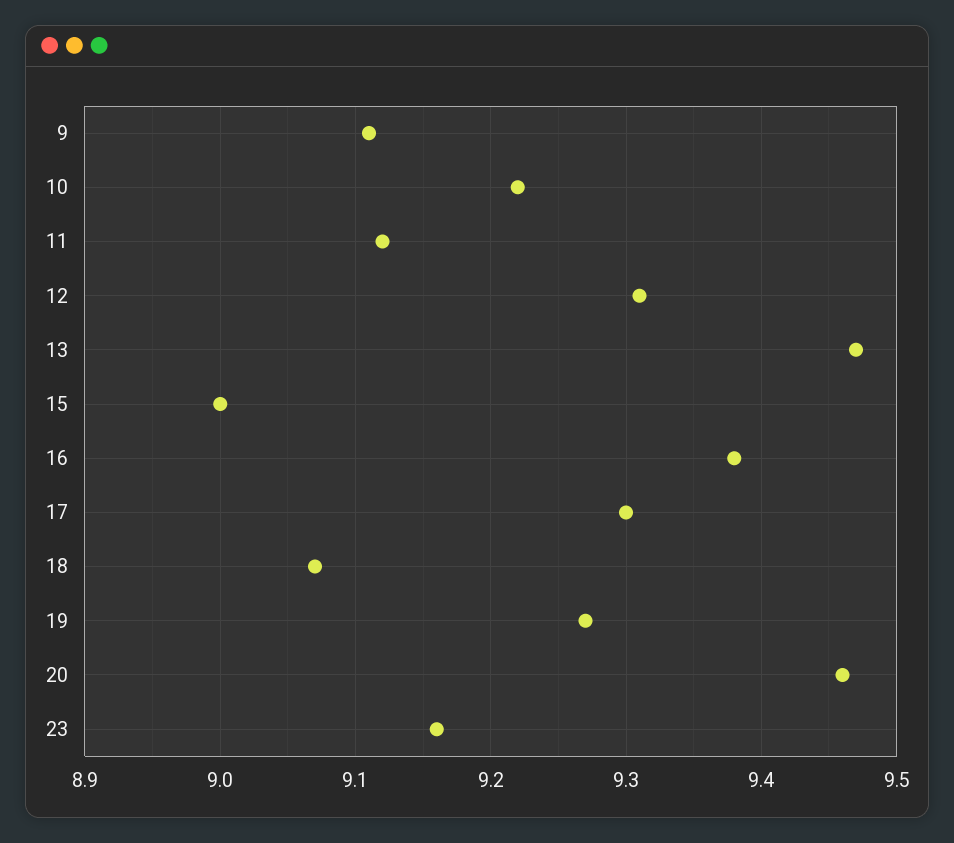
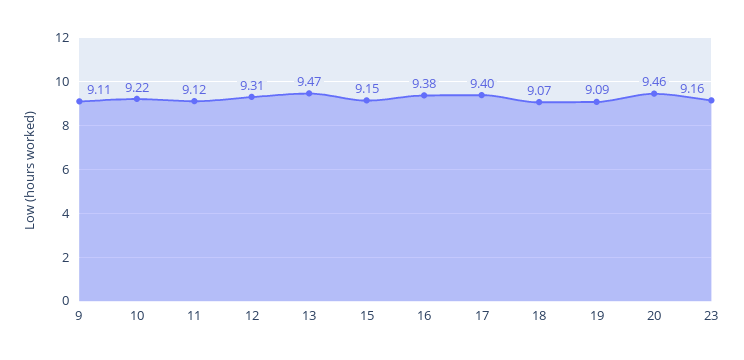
15: 9 -> 9.15
17: 9.3 -> 9.4
19: 9.27 -> 9.09

